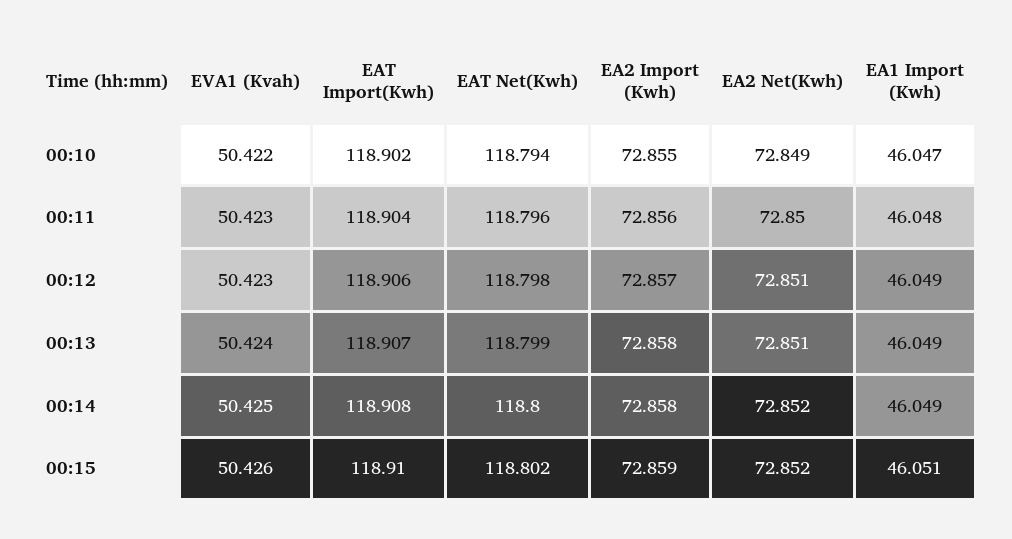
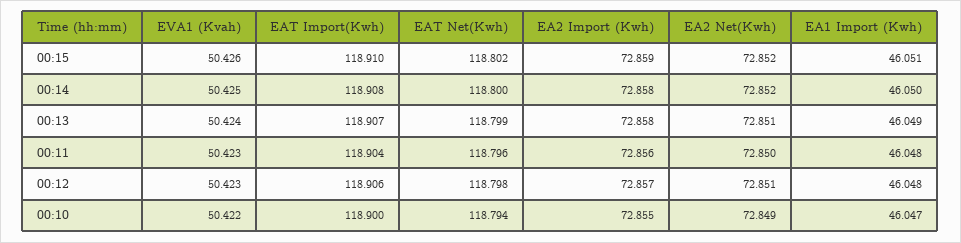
EAT Import(Kwh), 00:10: 118.902 -> 118.9
EA1 Import (Kwh), 00:12: 46.049 -> 46.048
EA1 Import (Kwh), 00:14: 46.049 -> 46.05

